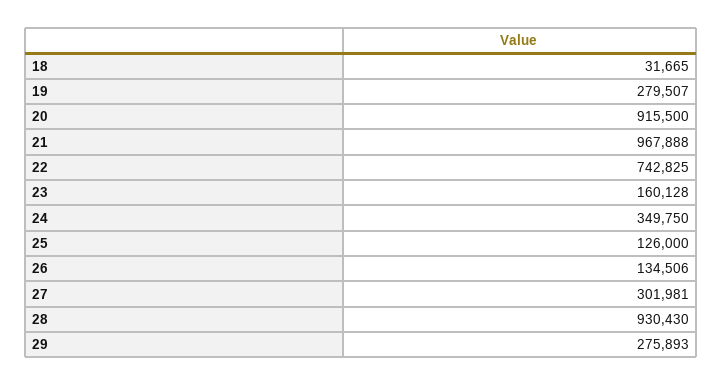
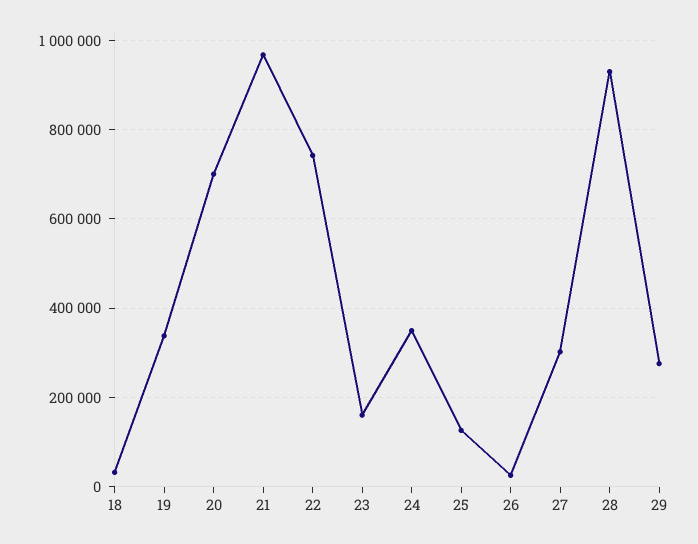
19: 279507 -> 340000
20: 915500 -> 700000
26: 134506 -> 20000

